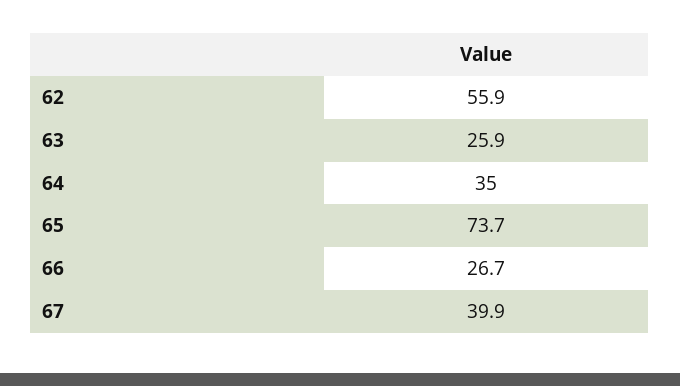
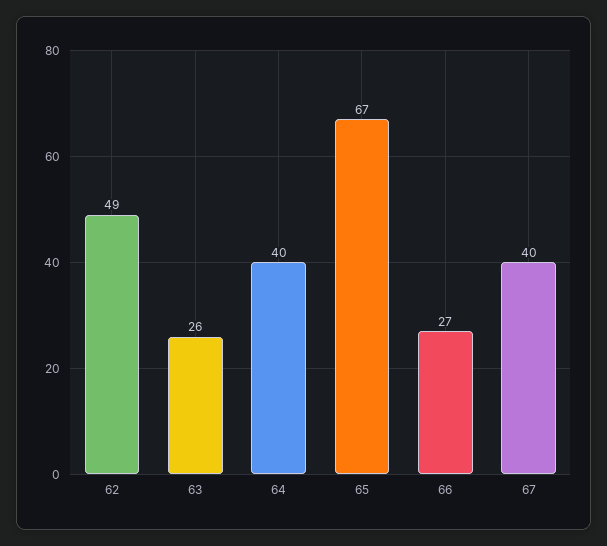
62: 55.9 -> 49
64: 35 -> 40
65: 73.7 -> 67

